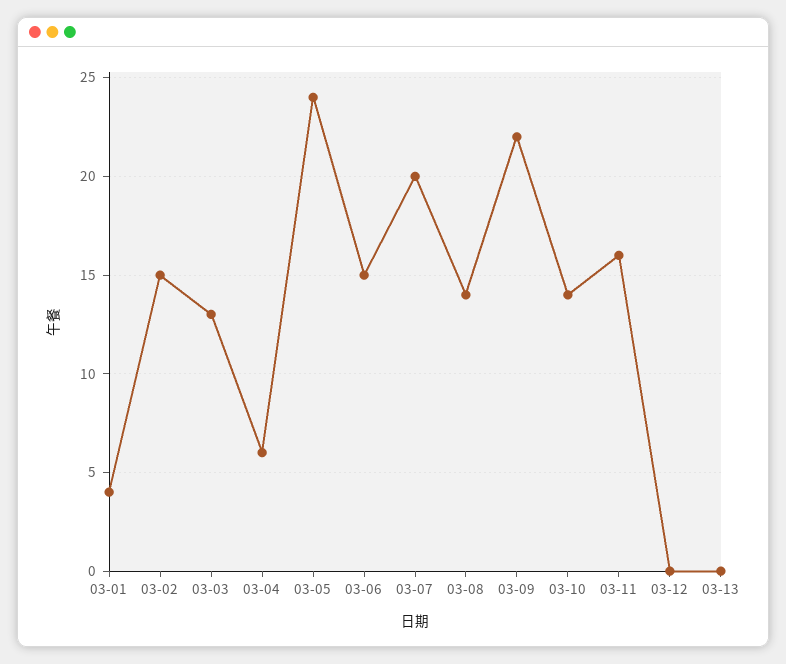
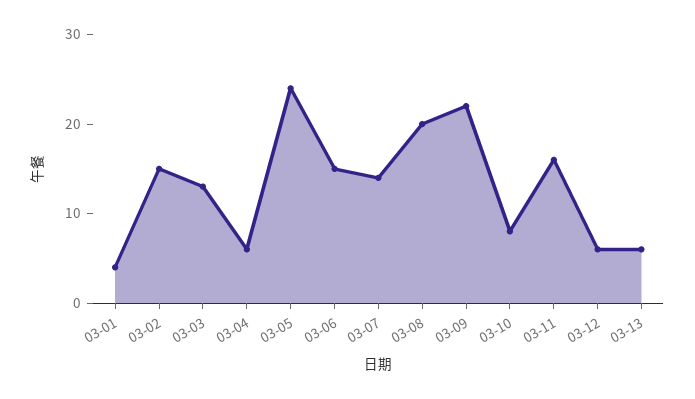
03-07: 20 -> 14
03-08: 14 -> 20
03-10: 14 -> 8
03-12: 0 -> 6
03-13: 0 -> 6

